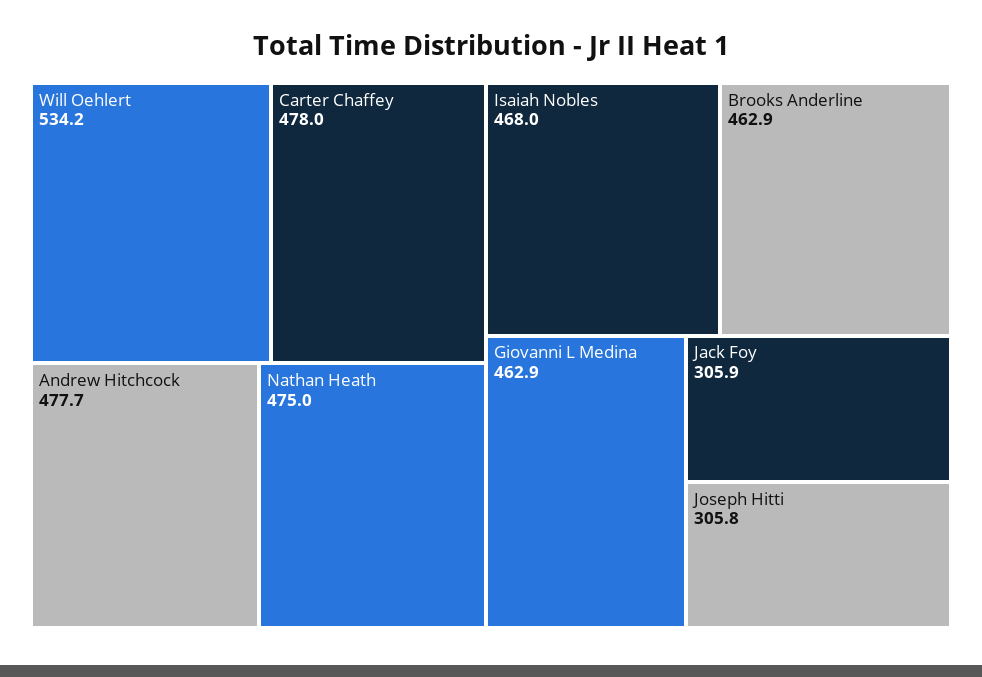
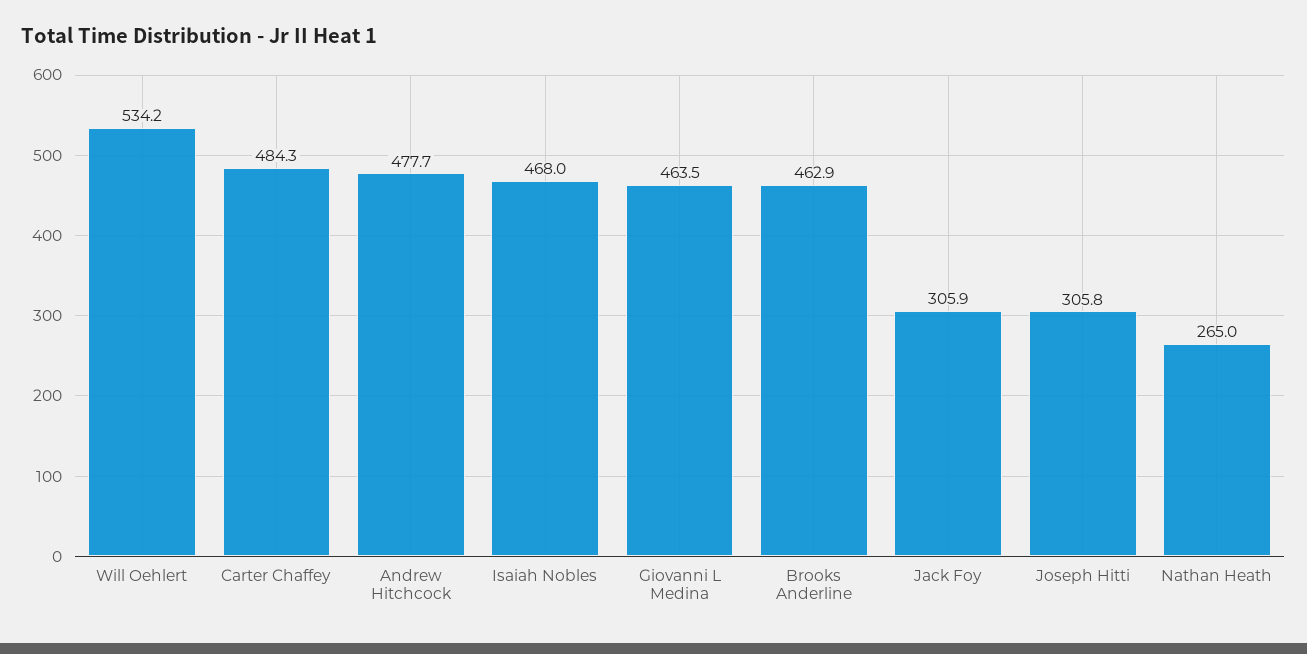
Carter Chaffey: 478 -> 484.3
Nathan Heath: 475 -> 265
Giovanni L Medina: 462.9 -> 463.5

